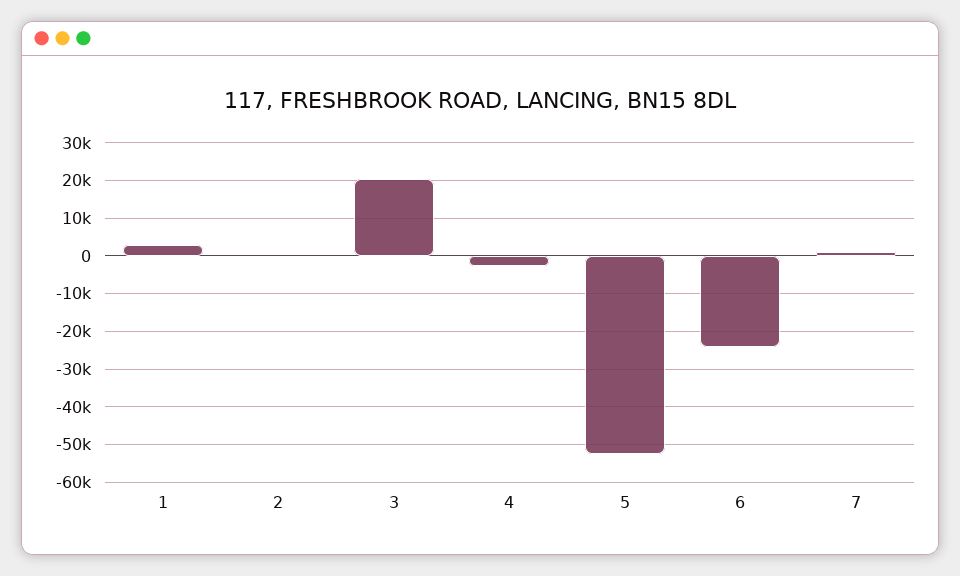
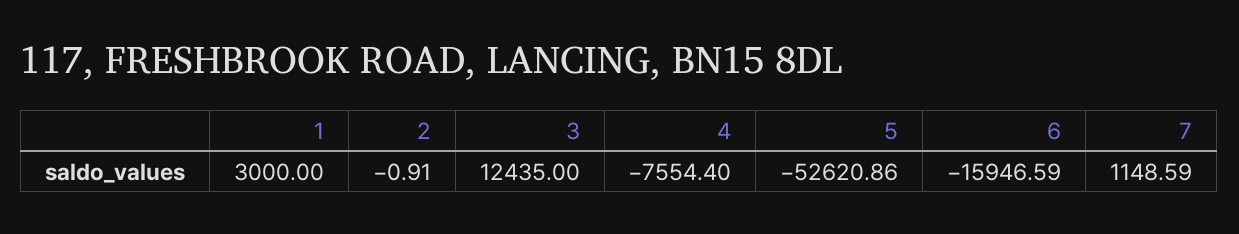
3: 20000 -> 12435
4: -2000 -> -7554.4
6: -24000 -> -15946.59

